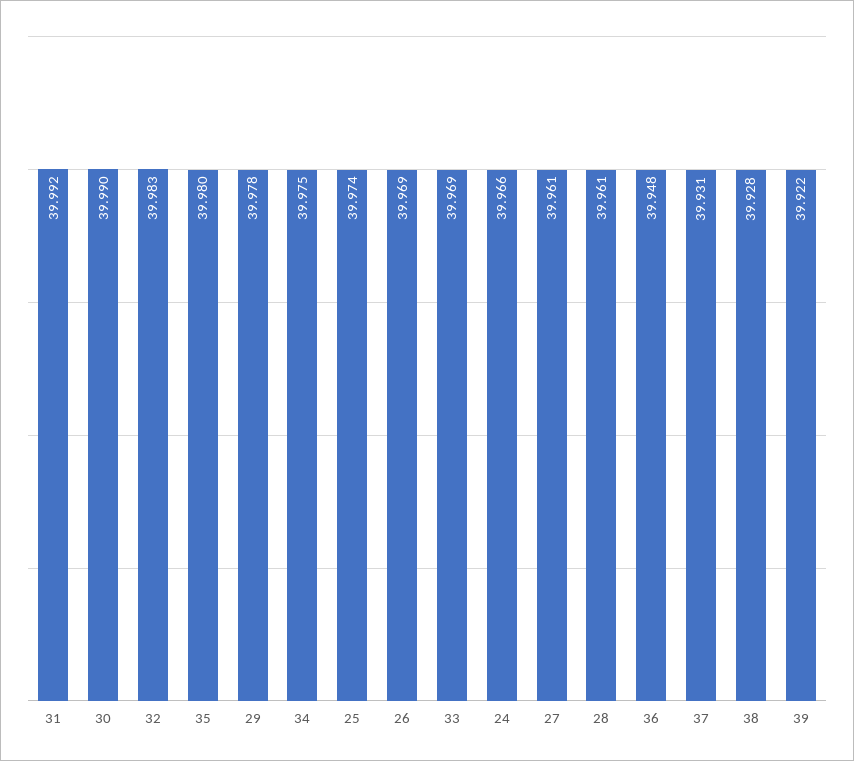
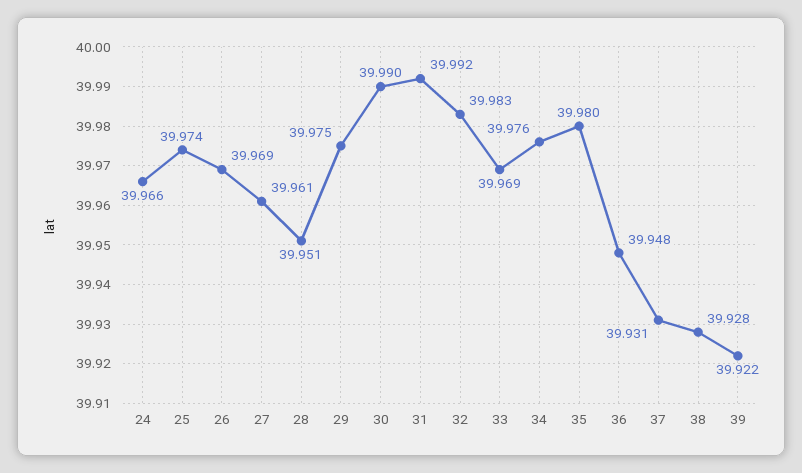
29: 39.978 -> 39.975
34: 39.975 -> 39.976
28: 39.961 -> 39.951

